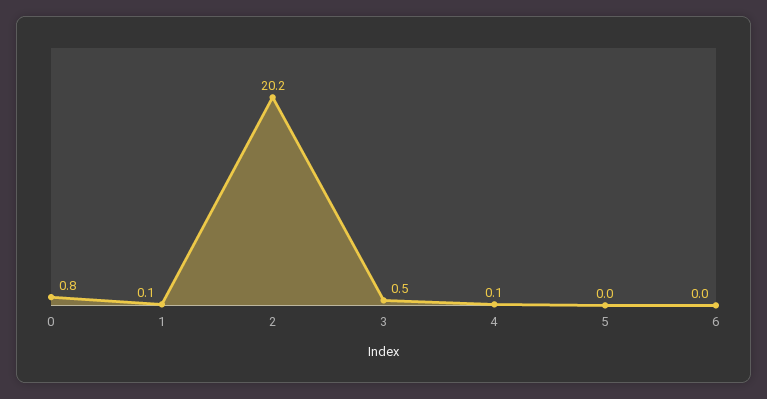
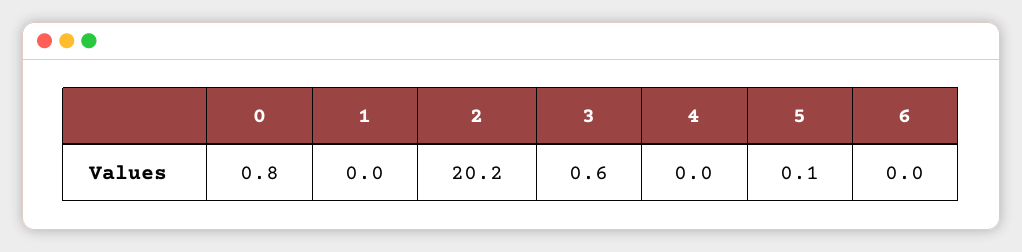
1: 0.1 -> 0
3: 0.5 -> 0.6
4: 0.1 -> 0
5: 0 -> 0.1

